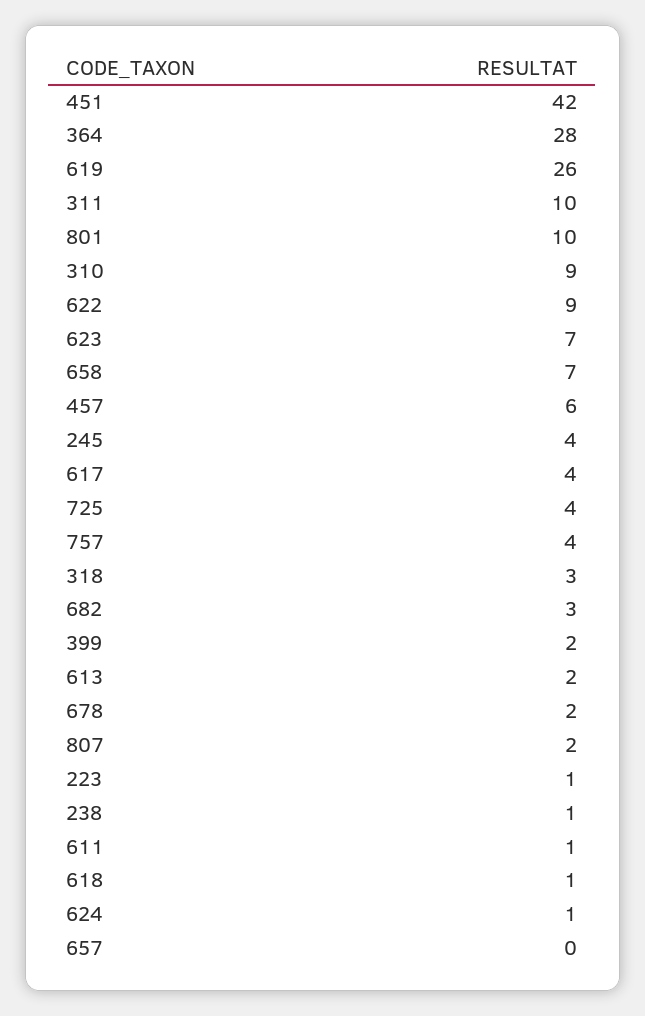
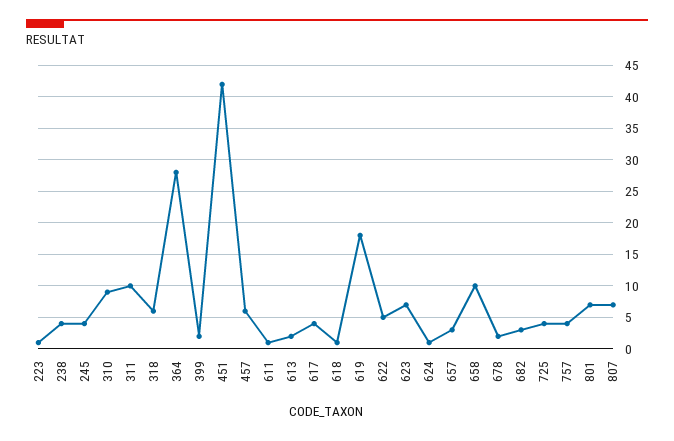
619: 26 -> 18
801: 10 -> 7
622: 9 -> 5
658: 7 -> 10
318: 3 -> 6
807: 2 -> 7
238: 1 -> 4
657: 0 -> 3

